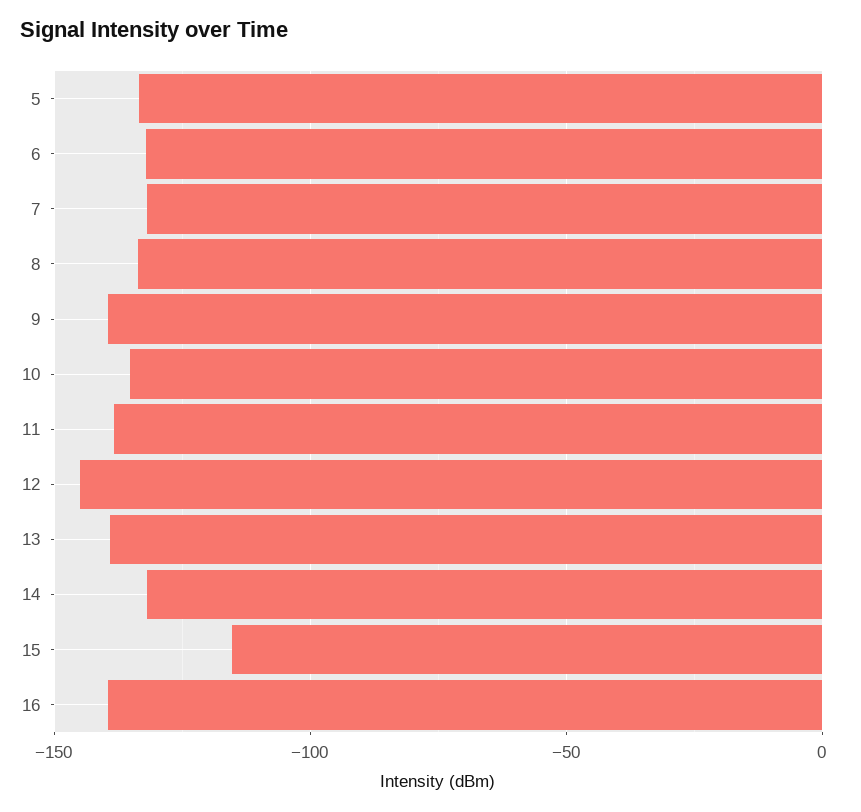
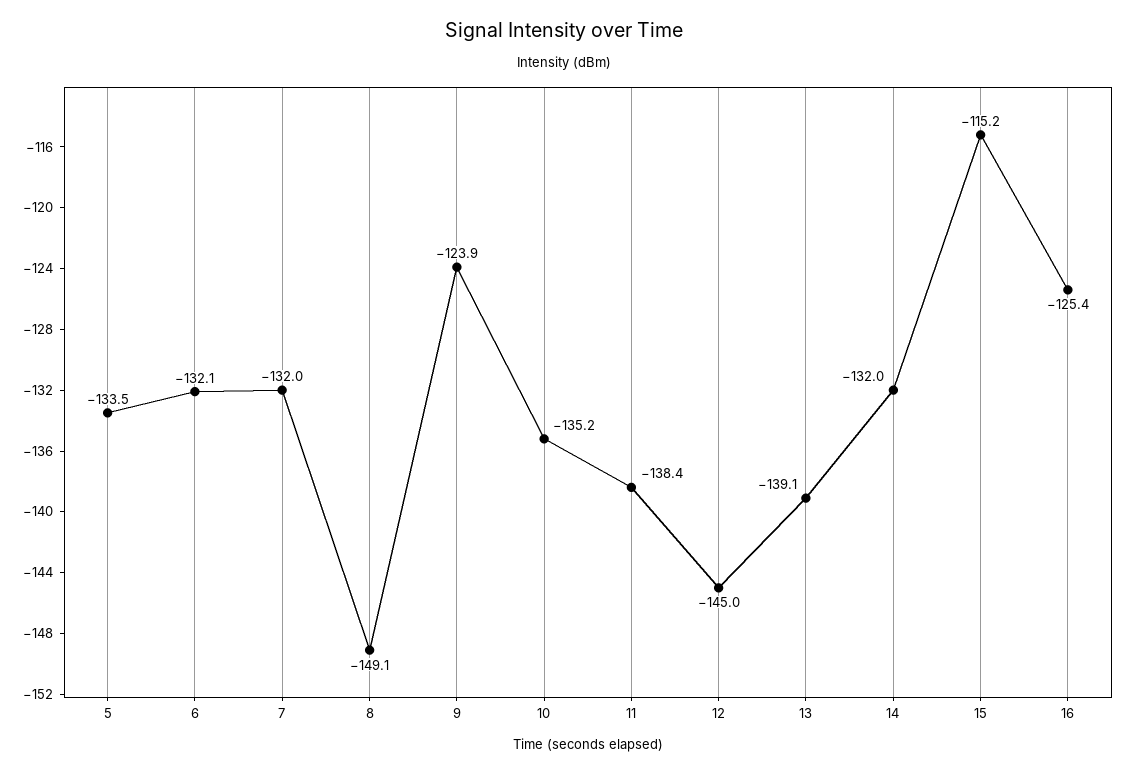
8: -135 -> -149.1
9: -140 -> -123.9
16: -140 -> -125.4

